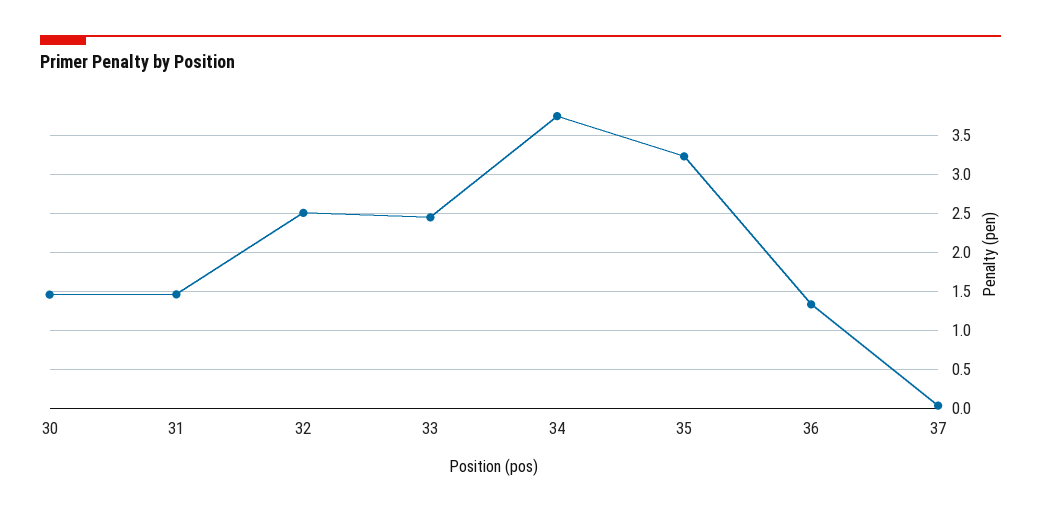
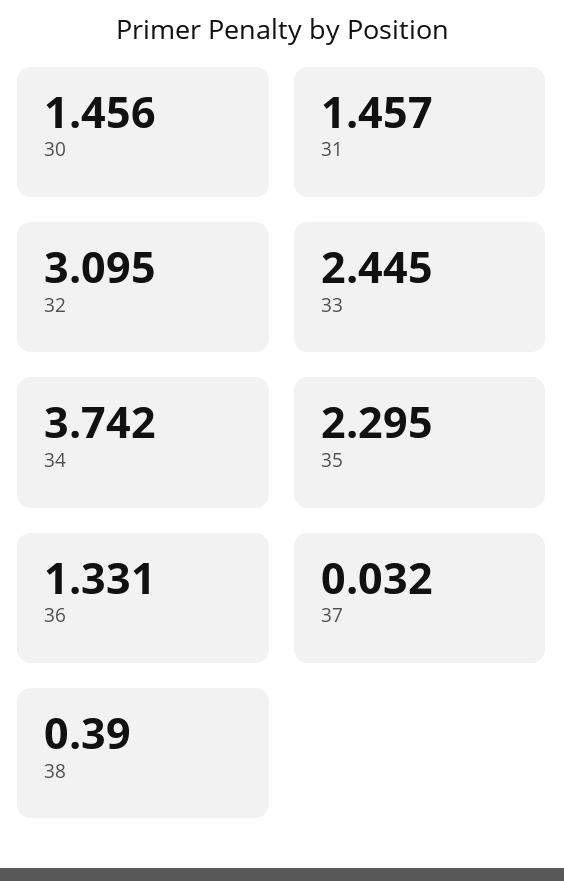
32: 2.5 -> 3.095
35: 3.2 -> 2.295
38: none -> 0.39

